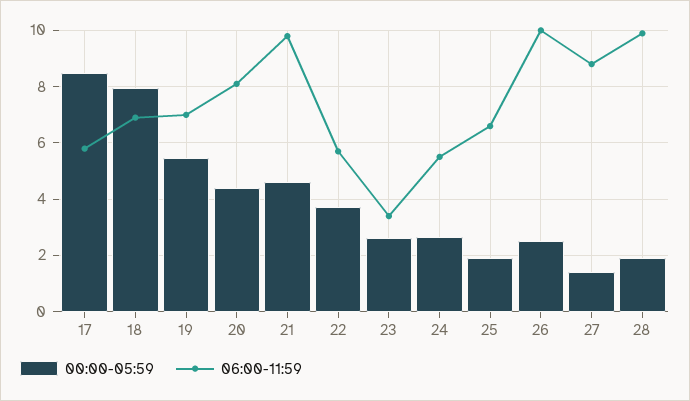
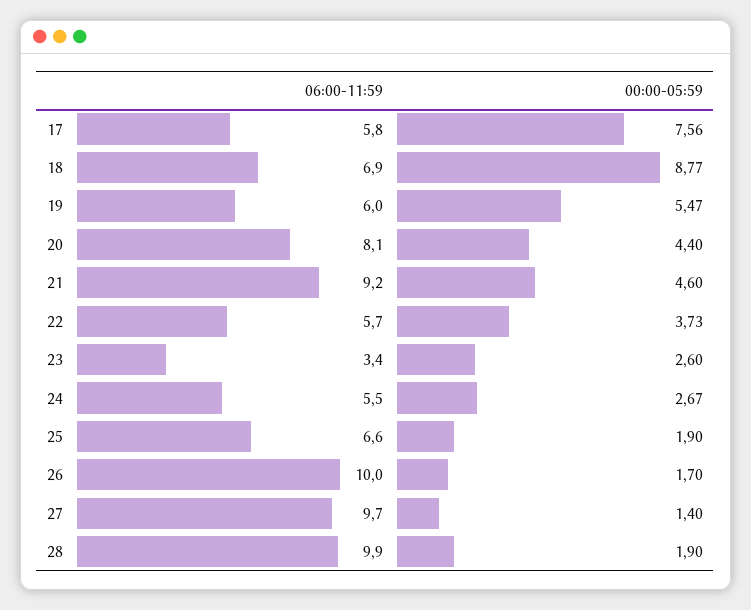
00:00-05:59, 17: 8.5 -> 7.56
00:00-05:59, 18: 8 -> 8.77
06:00-11:59, 19: 7 -> 6
06:00-11:59, 21: 9.75 -> 9.2
00:00-05:59, 26: 2.5 -> 1.7
06:00-11:59, 27: 8.75 -> 9.7

